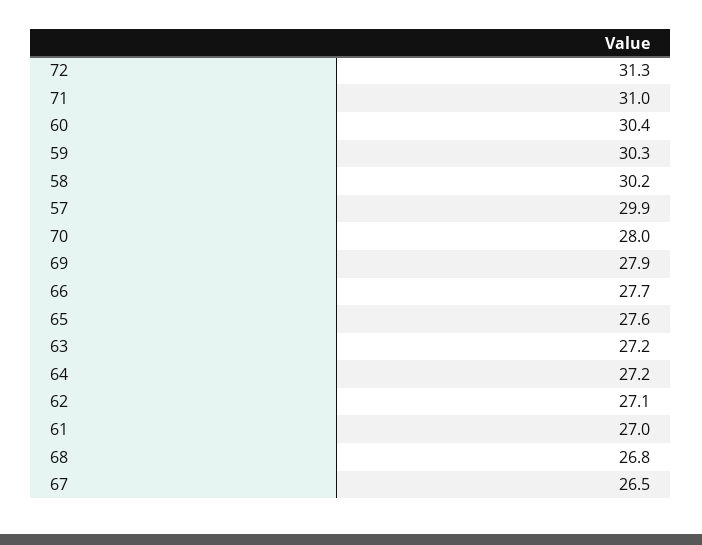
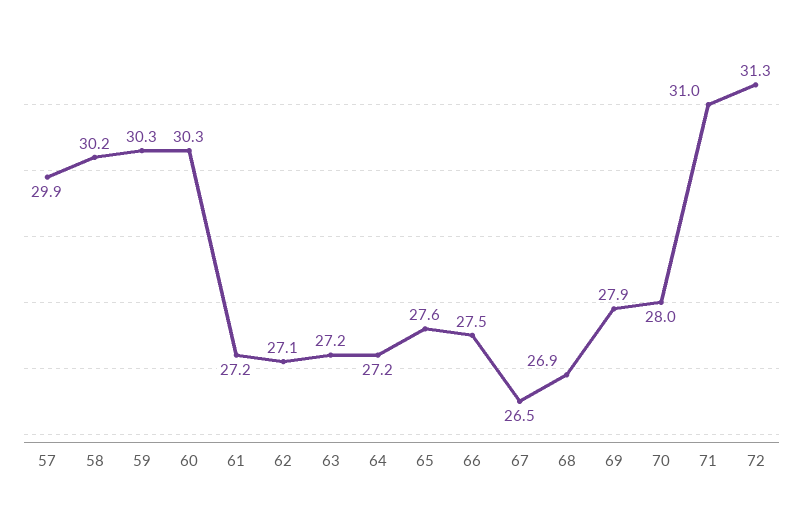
60: 30.4 -> 30.3
66: 27.7 -> 27.5
61: 27 -> 27.2
68: 26.8 -> 26.9

